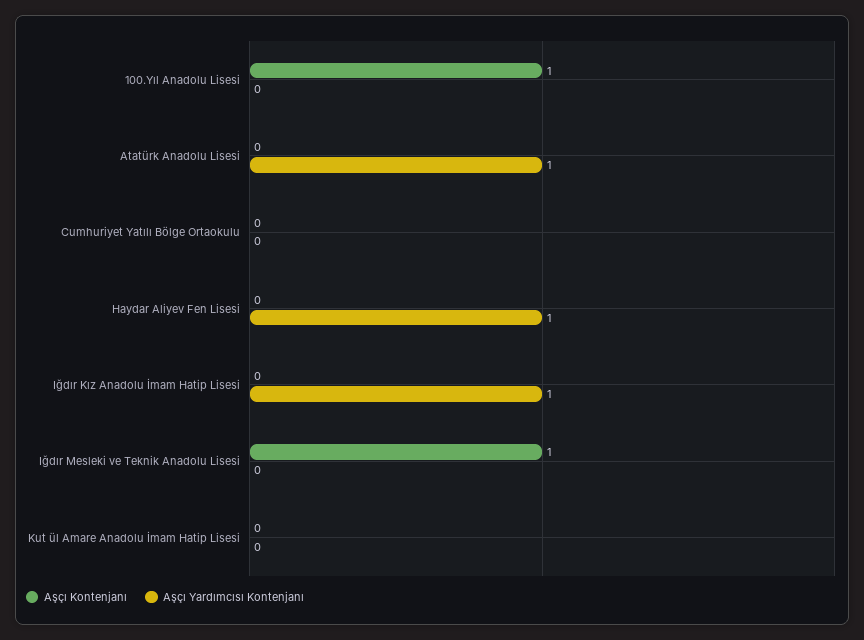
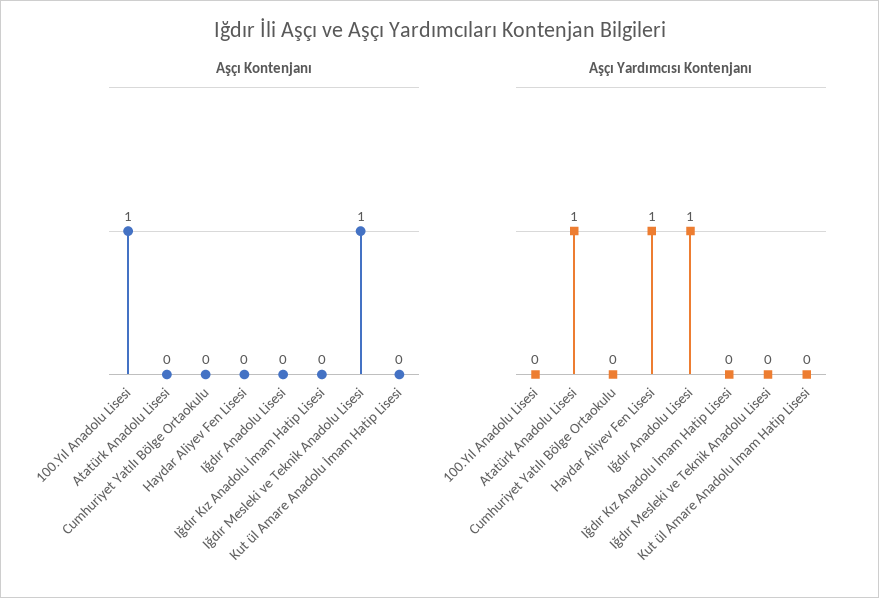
Aşçı Yardımcısı Kontenjanı, Iğdır Kız Anadolu İmam Hatip Lisesi: 1 -> 0
Aşçı Kontenjanı, Iğdır Anadolu Lisesi: none -> 0
Aşçı Yardımcısı Kontenjanı, Iğdır Anadolu Lisesi: none -> 1

